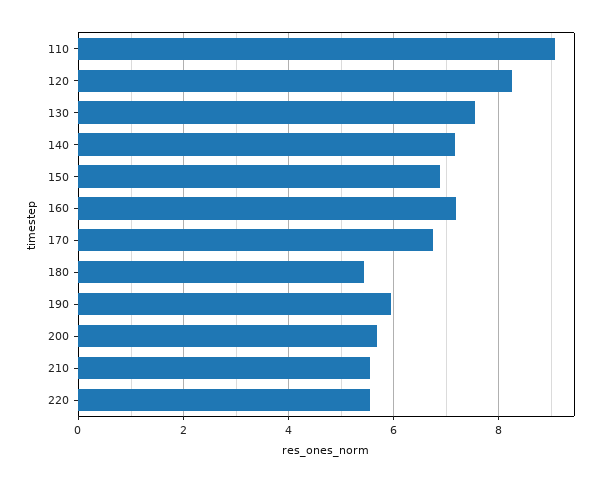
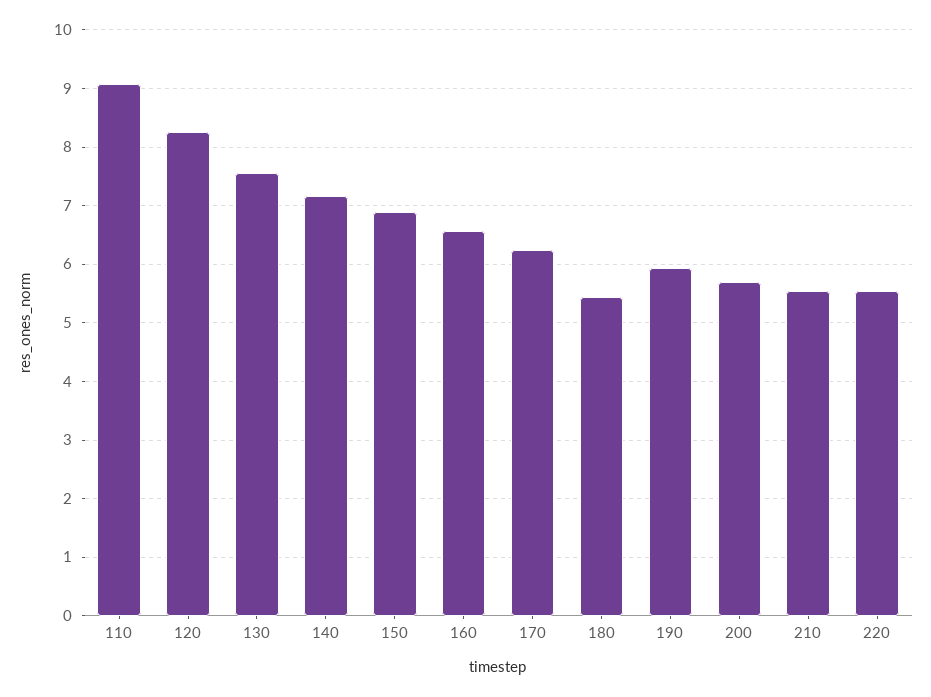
160: 7.2 -> 6.6
170: 6.8 -> 6.2

